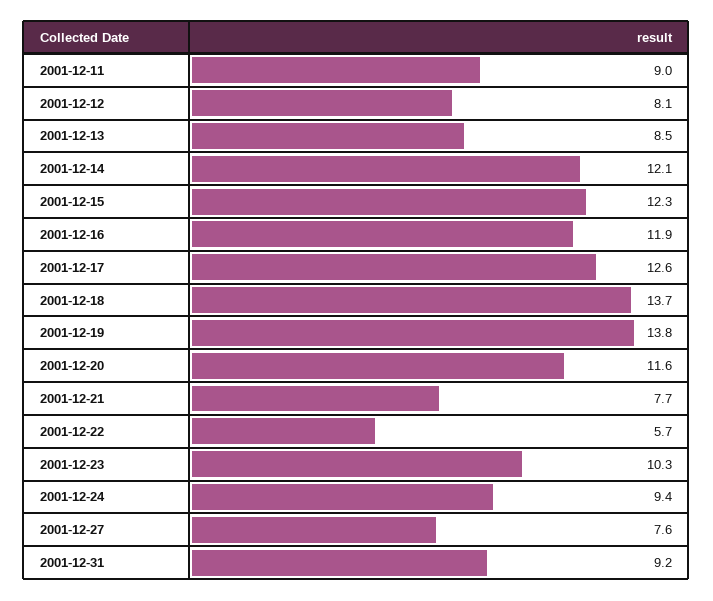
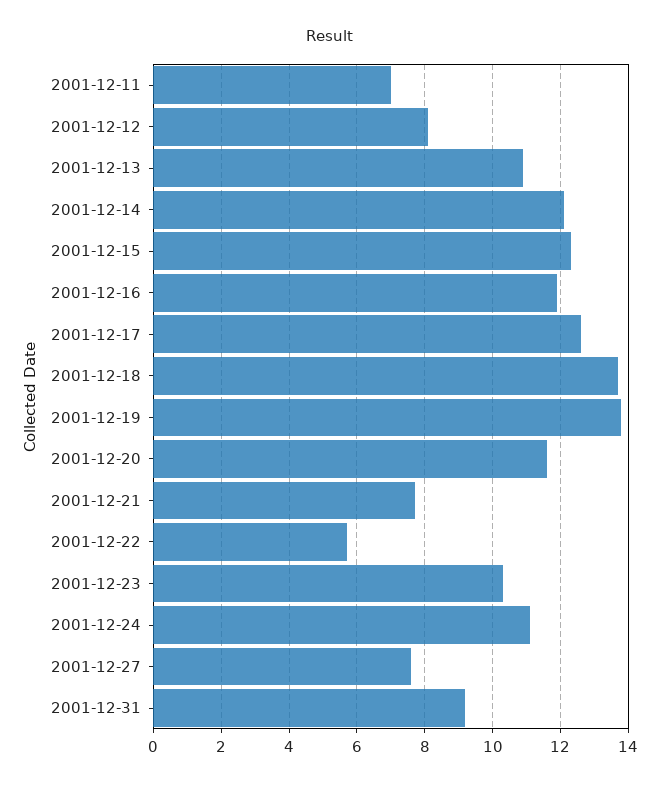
2001-12-11: 9 -> 7
2001-12-13: 8.5 -> 11
2001-12-24: 9.4 -> 11

